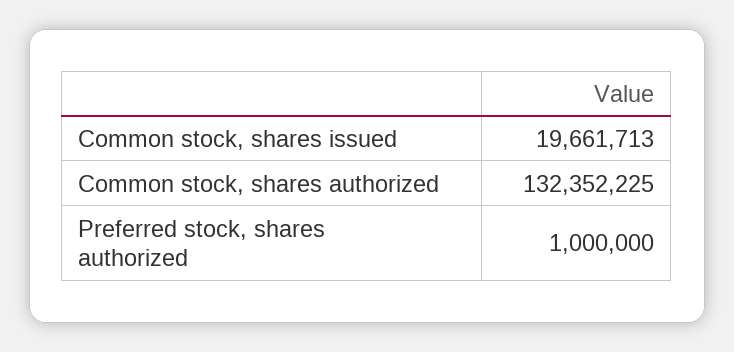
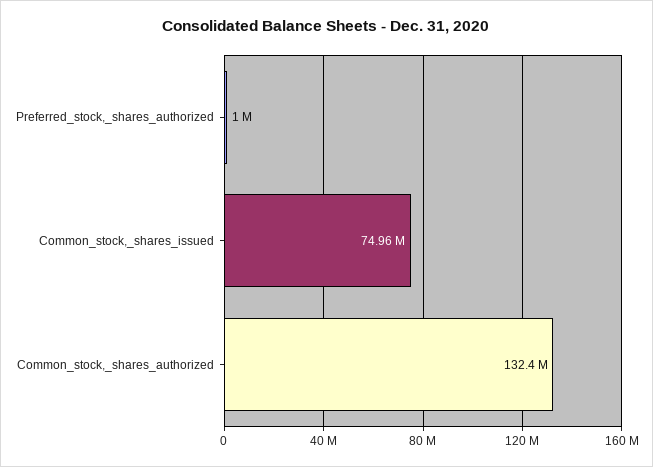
Common stock, shares issued: 19661713 -> 74960000

